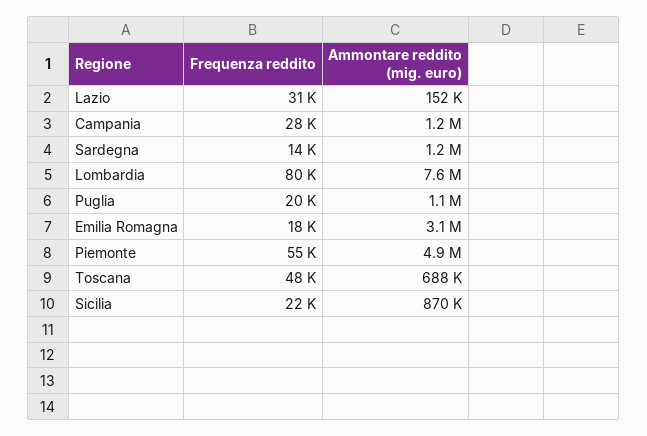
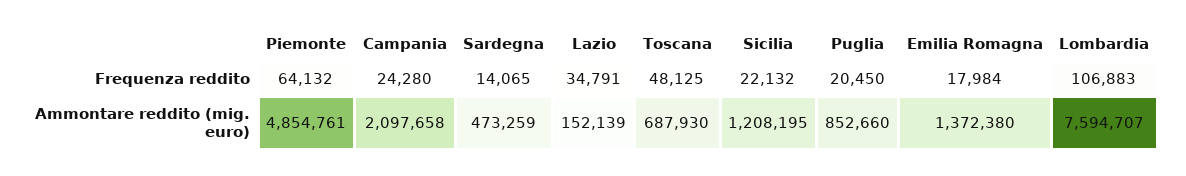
Frequenza reddito, Lazio: 31000 -> 34791
Frequenza reddito, Campania: 28000 -> 24280
Ammontare reddito (mig. euro), Campania: 1200000 -> 2097658
Ammontare reddito (mig. euro), Sardegna: 1200000 -> 473259
Frequenza reddito, Lombardia: 80000 -> 106883
Ammontare reddito (mig. euro), Puglia: 1100000 -> 852660
Ammontare reddito (mig. euro), Emilia Romagna: 3100000 -> 1372380
Frequenza reddito, Piemonte: 55000 -> 64132
Ammontare reddito (mig. euro), Sicilia: 870000 -> 1208195

